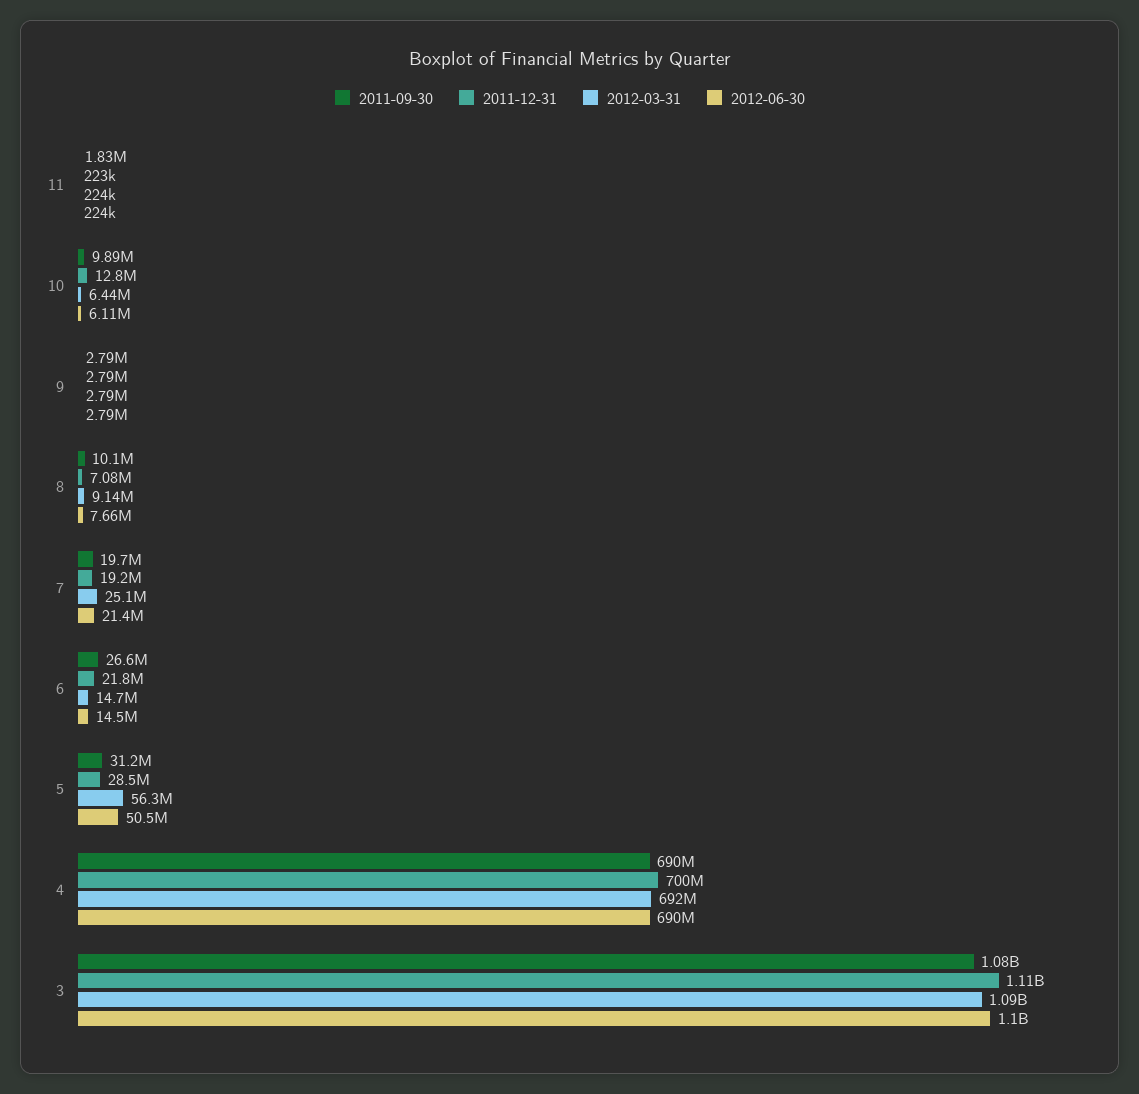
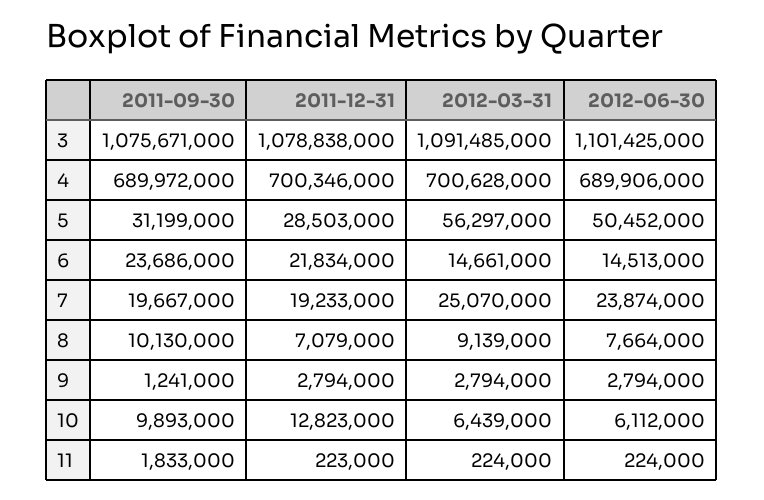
2011-09-30, 9: 2790000 -> 1241000
2012-06-30, 7: 21400000 -> 23874000
2011-09-30, 6: 26600000 -> 23686000
2012-03-31, 4: 692000000 -> 700628000
2011-12-31, 3: 1110000000 -> 1078838000

